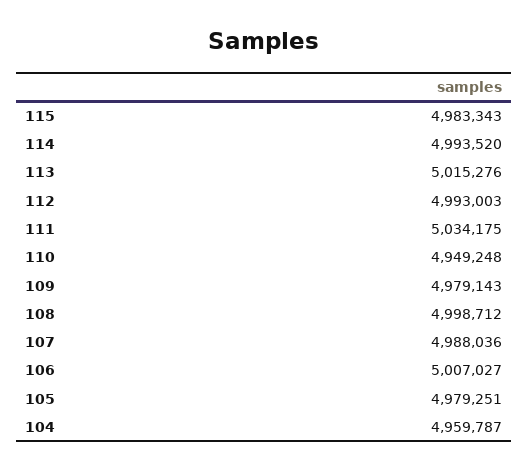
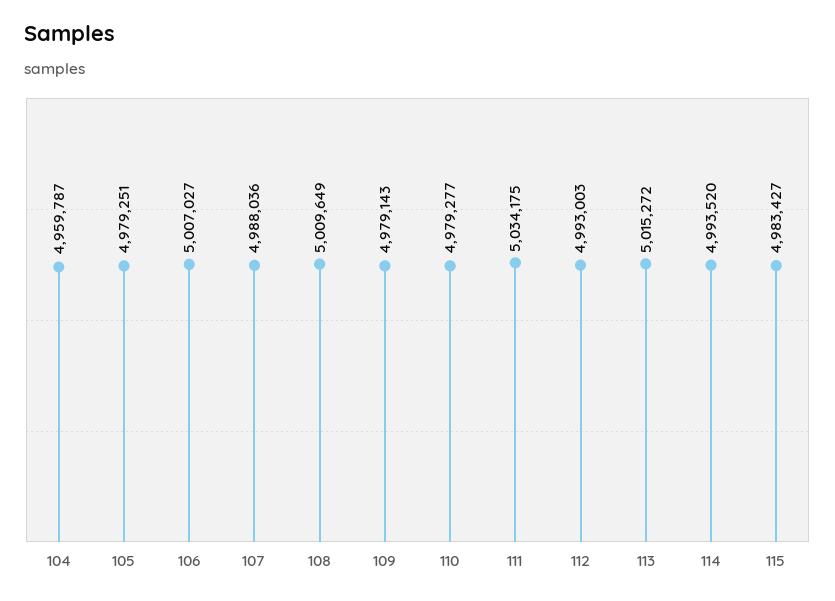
115: 4983343 -> 4983427
113: 5015276 -> 5015272
110: 4949248 -> 4979277
108: 4998712 -> 5009649

